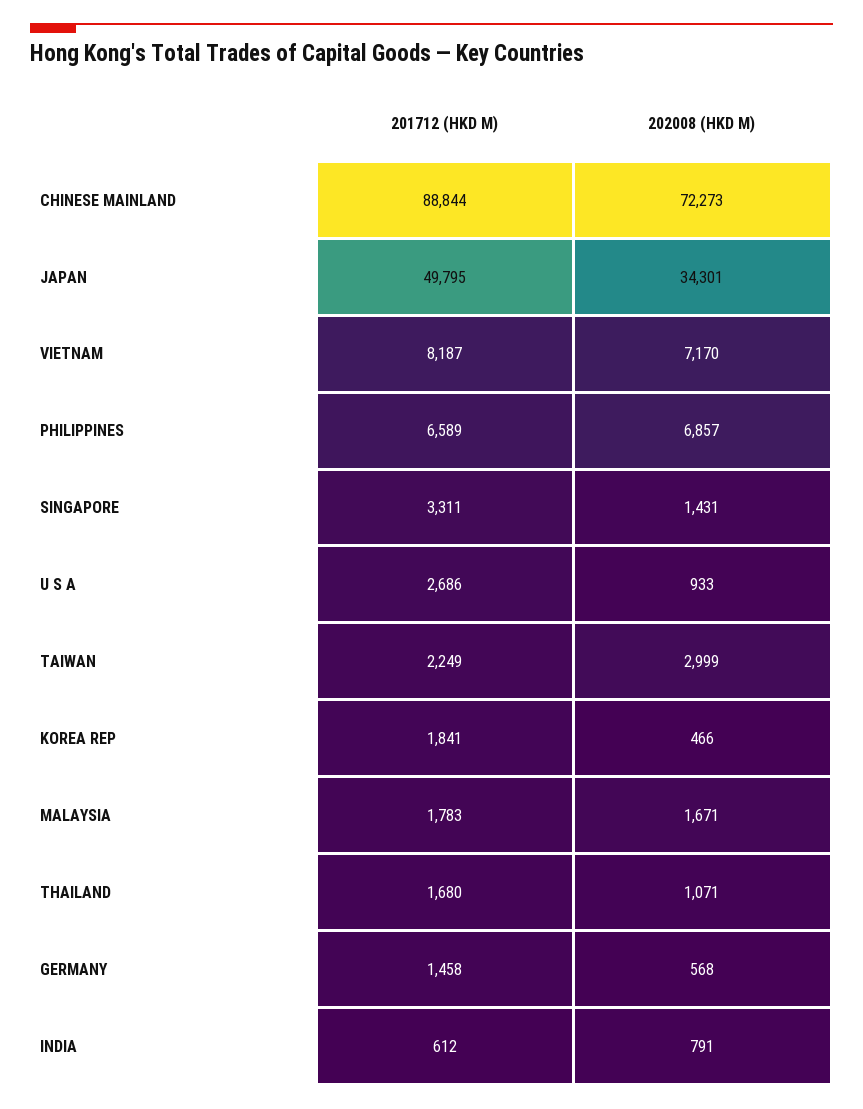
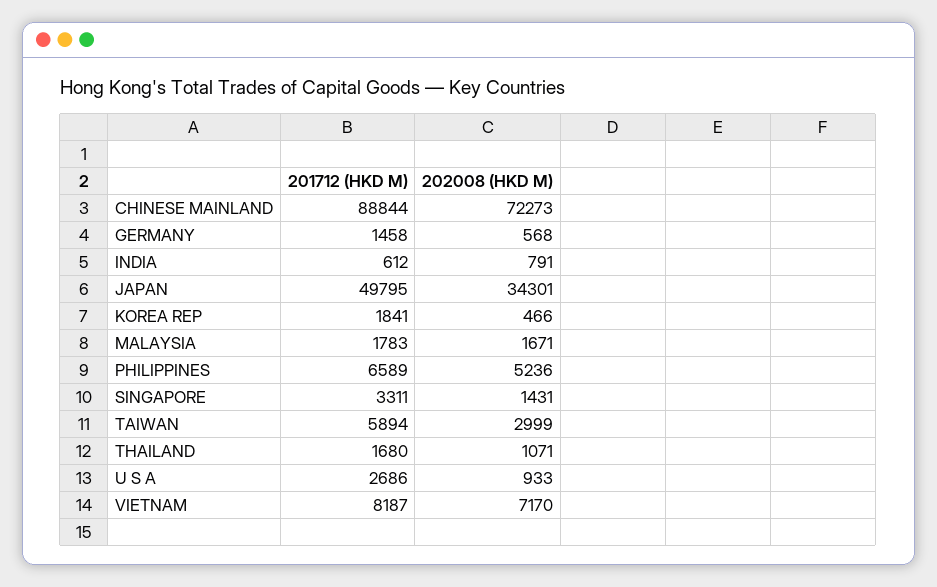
202008 (HKD M), PHILIPPINES: 6857 -> 5236
201712 (HKD M), TAIWAN: 2249 -> 5894

